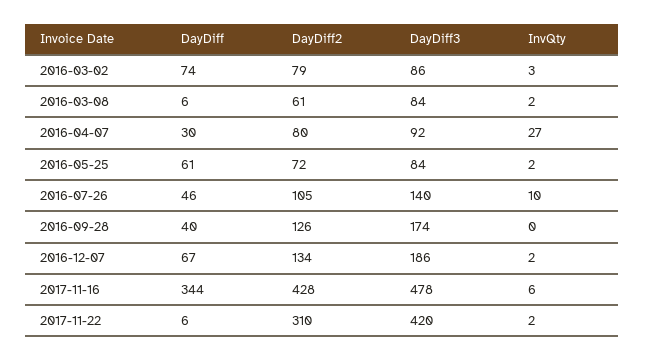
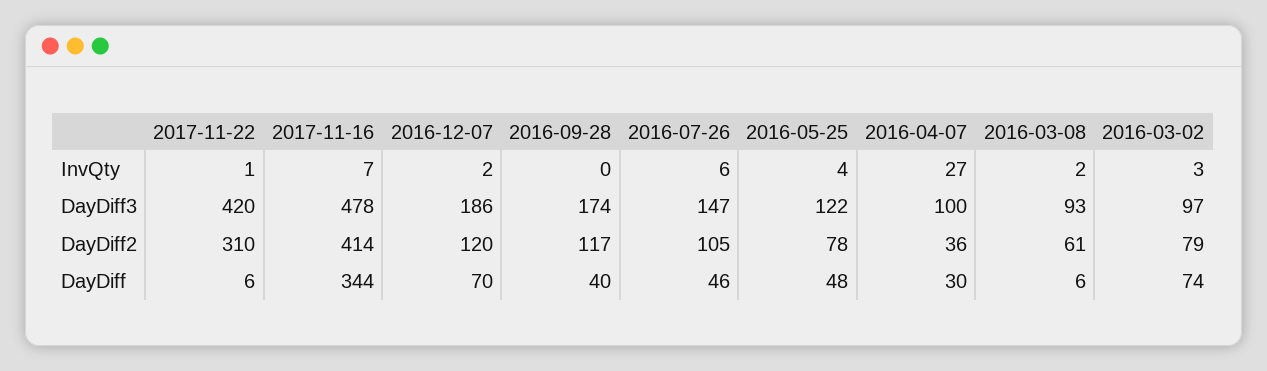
DayDiff3, 2016-03-02: 86 -> 97
DayDiff3, 2016-03-08: 84 -> 93
DayDiff2, 2016-04-07: 80 -> 36
DayDiff3, 2016-04-07: 92 -> 100
DayDiff, 2016-05-25: 61 -> 48
DayDiff2, 2016-05-25: 72 -> 78
DayDiff3, 2016-05-25: 84 -> 122
InvQty, 2016-05-25: 2 -> 4
DayDiff3, 2016-07-26: 140 -> 147
InvQty, 2016-07-26: 10 -> 6
DayDiff2, 2016-09-28: 126 -> 117
DayDiff, 2016-12-07: 67 -> 70
DayDiff2, 2016-12-07: 134 -> 120
DayDiff2, 2017-11-16: 428 -> 414
InvQty, 2017-11-16: 6 -> 7
InvQty, 2017-11-22: 2 -> 1

